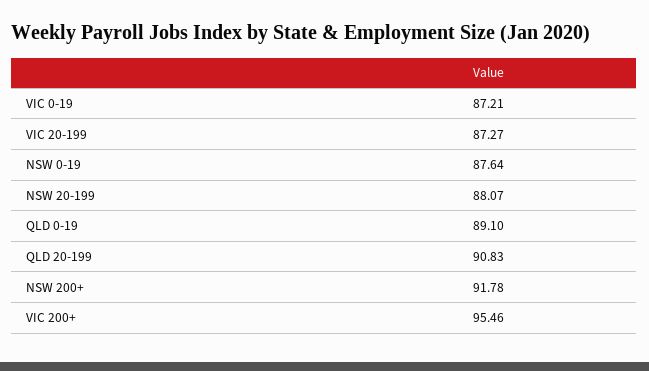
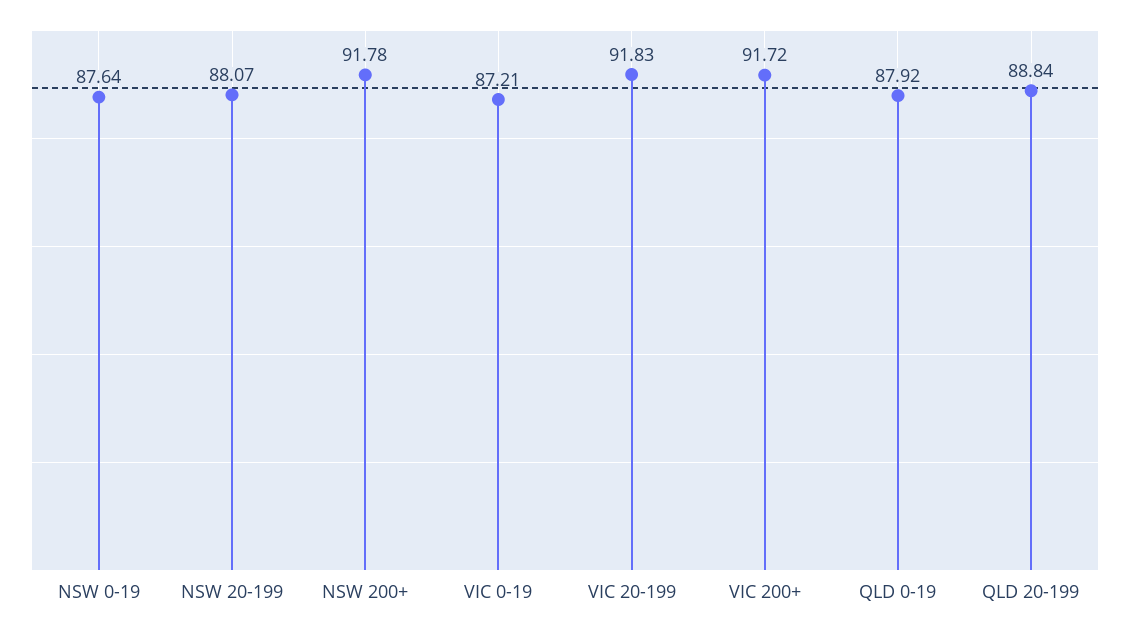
VIC 20-199: 87.27 -> 91.83
QLD 0-19: 89.1 -> 87.92
QLD 20-199: 90.83 -> 88.84
VIC 200+: 95.46 -> 91.72

